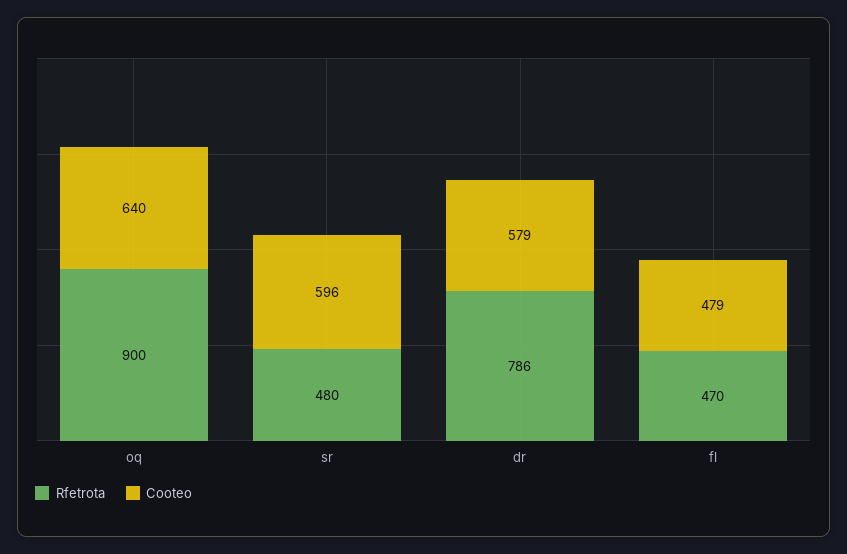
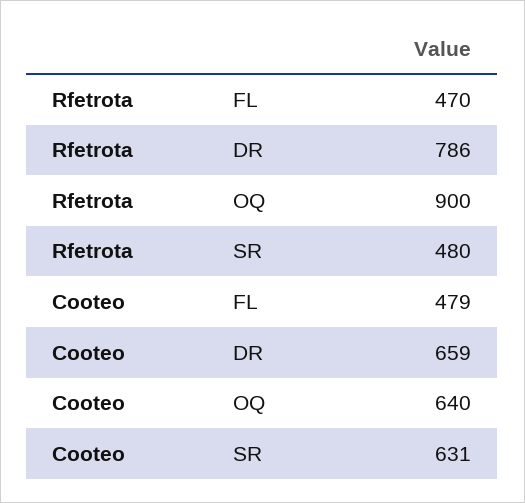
Cooteo, sr: 596 -> 631
Cooteo, dr: 579 -> 659

